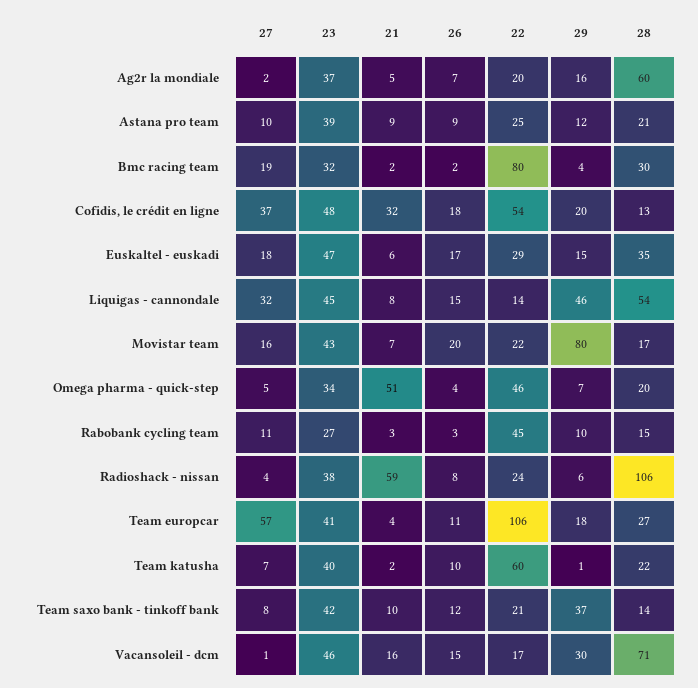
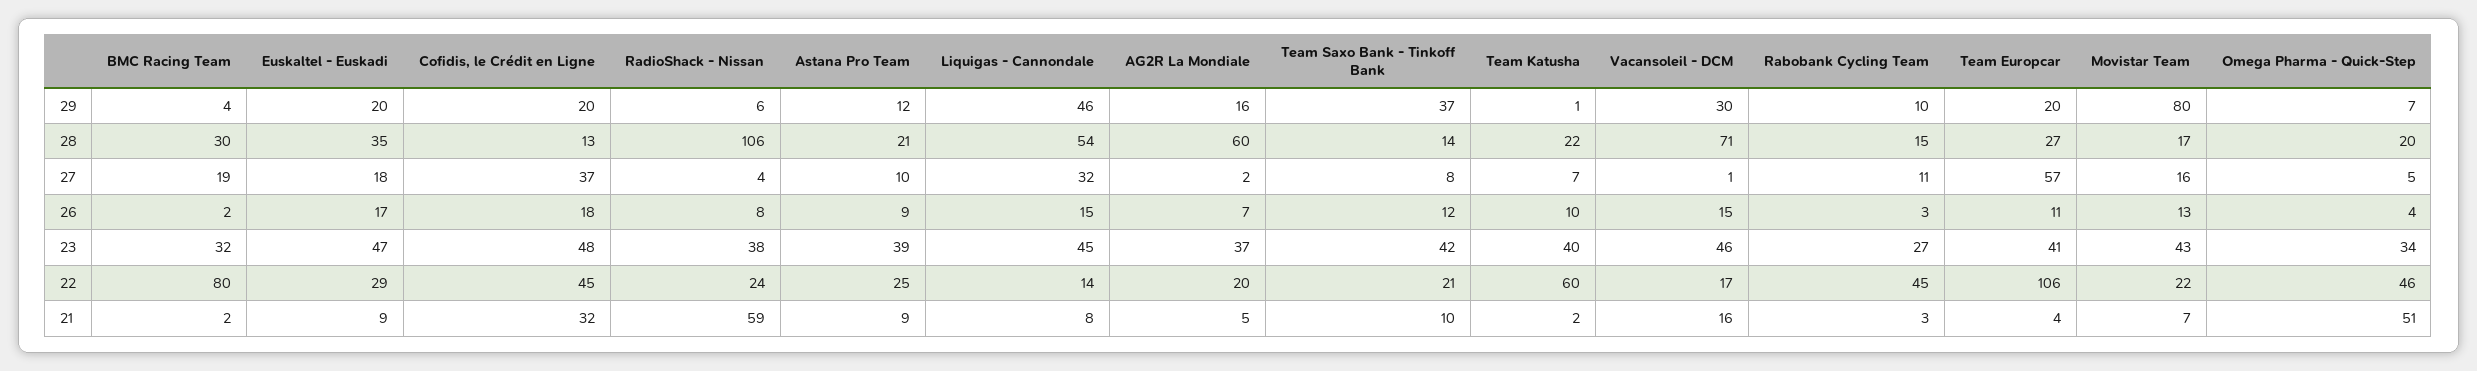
22, Cofidis, le crédit en ligne: 54 -> 45
21, Euskaltel - euskadi: 6 -> 9
29, Euskaltel - euskadi: 15 -> 20
26, Movistar team: 20 -> 13
29, Team europcar: 18 -> 20

